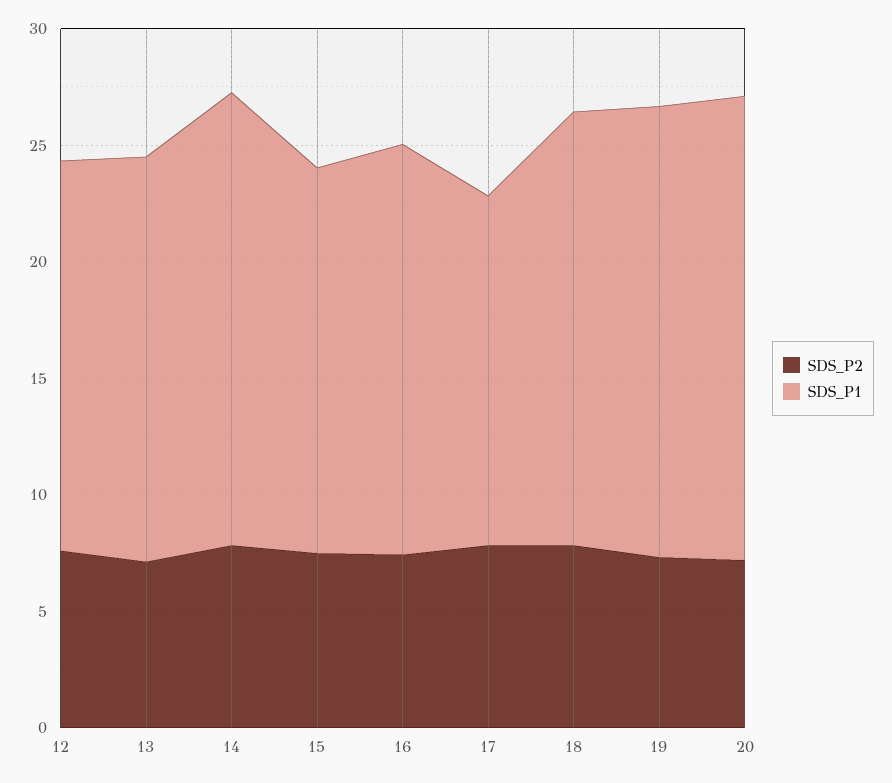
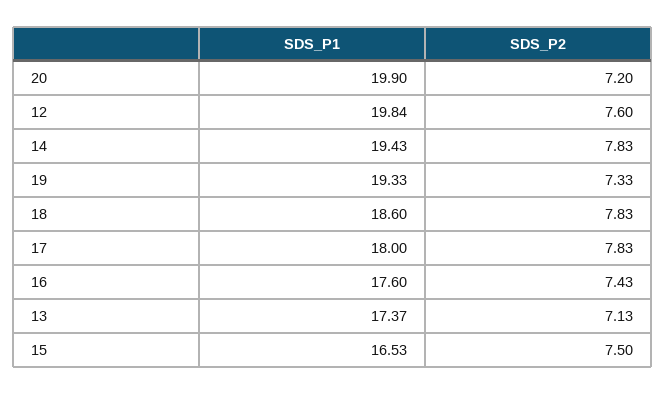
SDS_P1, 12: 17 -> 19.84
SDS_P1, 17: 15 -> 18

